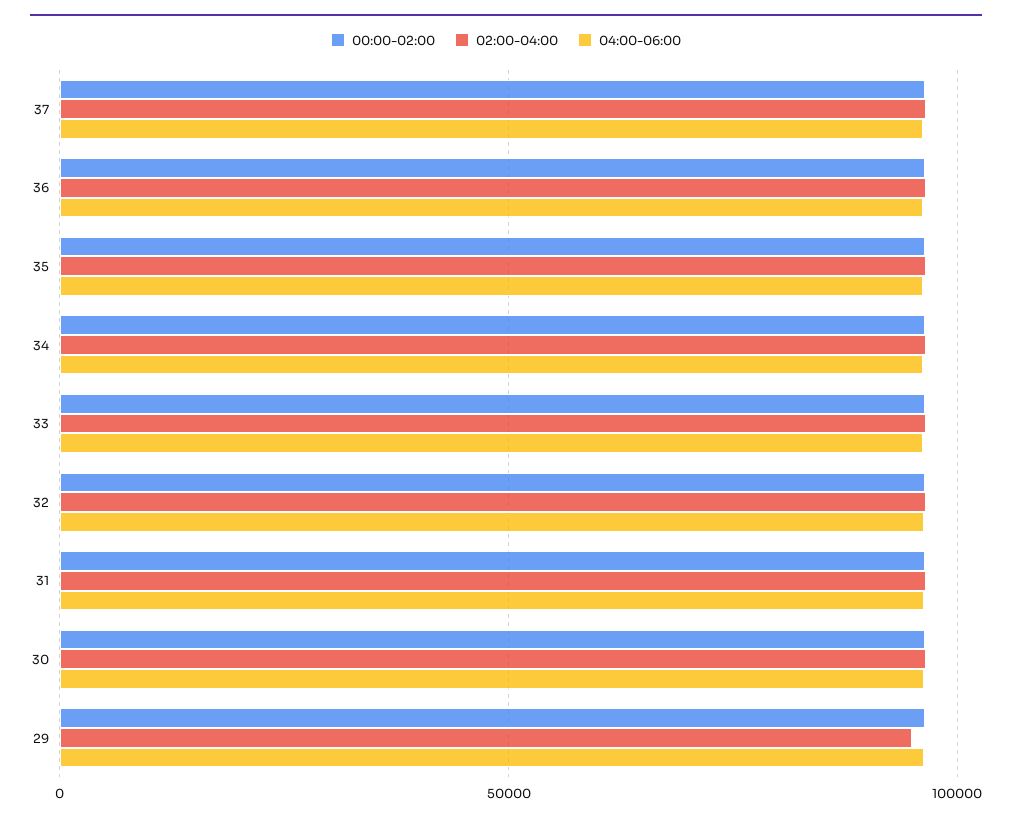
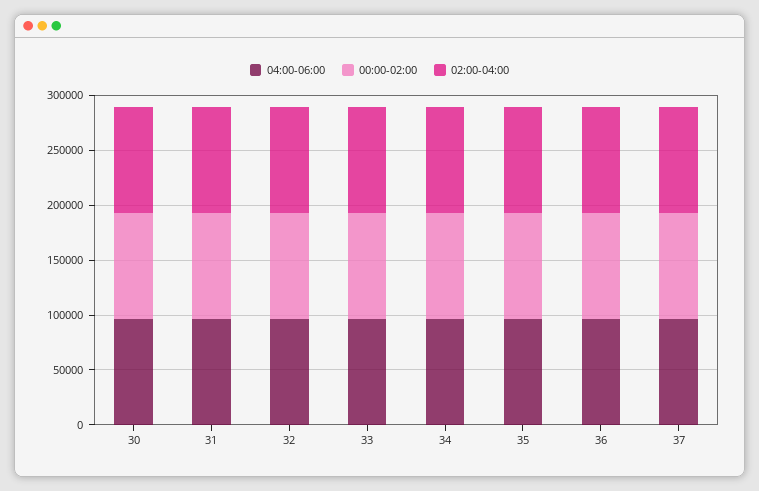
00:00-02:00, 29: 95000 -> none
02:00-04:00, 29: 95000 -> none
04:00-06:00, 29: 95000 -> none

